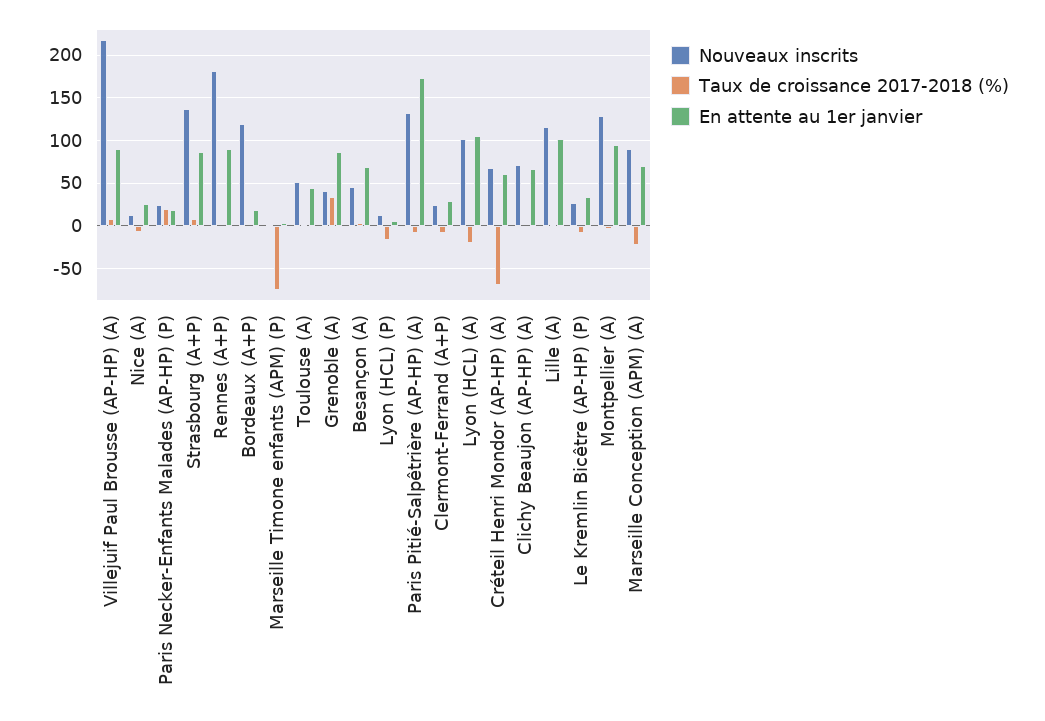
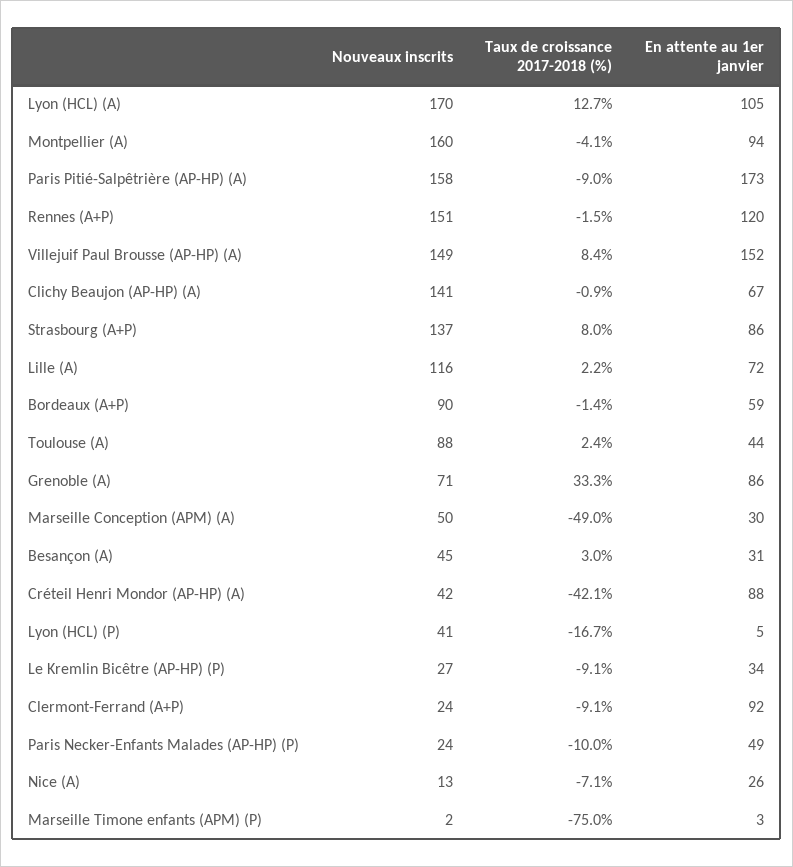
Nouveaux inscrits, Villejuif Paul Brousse (AP-HP) (A): 220 -> 149
En attente au 1er janvier, Villejuif Paul Brousse (AP-HP) (A): 90 -> 152
Taux de croissance 2017-2018 (%), Paris Necker-Enfants Malades (AP-HP) (P): 20 -> -10
En attente au 1er janvier, Paris Necker-Enfants Malades (AP-HP) (P): 20 -> 49
Nouveaux inscrits, Rennes (A+P): 180 -> 151
En attente au 1er janvier, Rennes (A+P): 90 -> 120
Nouveaux inscrits, Bordeaux (A+P): 120 -> 90
En attente au 1er janvier, Bordeaux (A+P): 20 -> 59
Nouveaux inscrits, Toulouse (A): 50 -> 88
Nouveaux inscrits, Grenoble (A): 40 -> 71
En attente au 1er janvier, Besançon (A): 70 -> 31
Nouveaux inscrits, Lyon (HCL) (P): 10 -> 41
Nouveaux inscrits, Paris Pitié-Salpêtrière (AP-HP) (A): 130 -> 158
En attente au 1er janvier, Clermont-Ferrand (A+P): 30 -> 92
Nouveaux inscrits, Lyon (HCL) (A): 100 -> 170
Taux de croissance 2017-2018 (%), Lyon (HCL) (A): -20 -> 12.7
Nouveaux inscrits, Créteil Henri Mondor (AP-HP) (A): 70 -> 42
Taux de croissance 2017-2018 (%), Créteil Henri Mondor (AP-HP) (A): -70 -> -42.1
En attente au 1er janvier, Créteil Henri Mondor (AP-HP) (A): 60 -> 88
Nouveaux inscrits, Clichy Beaujon (AP-HP) (A): 70 -> 141
En attente au 1er janvier, Lille (A): 100 -> 72
Nouveaux inscrits, Montpellier (A): 130 -> 160
Nouveaux inscrits, Marseille Conception (APM) (A): 90 -> 50
Taux de croissance 2017-2018 (%), Marseille Conception (APM) (A): -20 -> -49
En attente au 1er janvier, Marseille Conception (APM) (A): 70 -> 30

